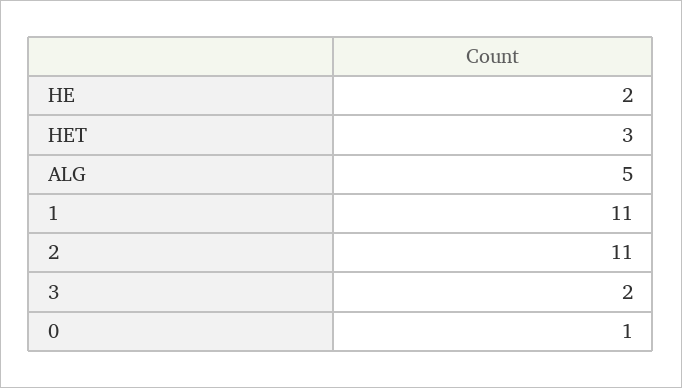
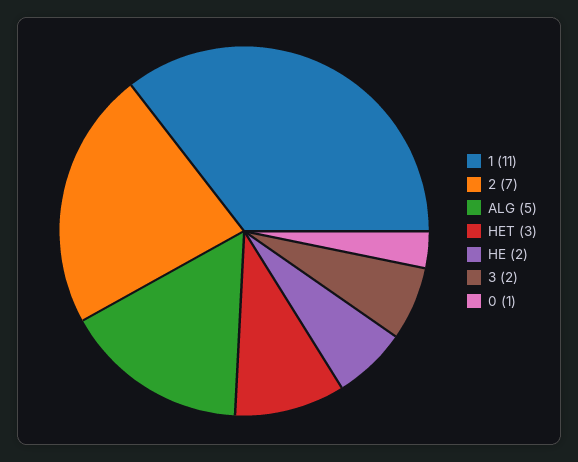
2: 11 -> 7

